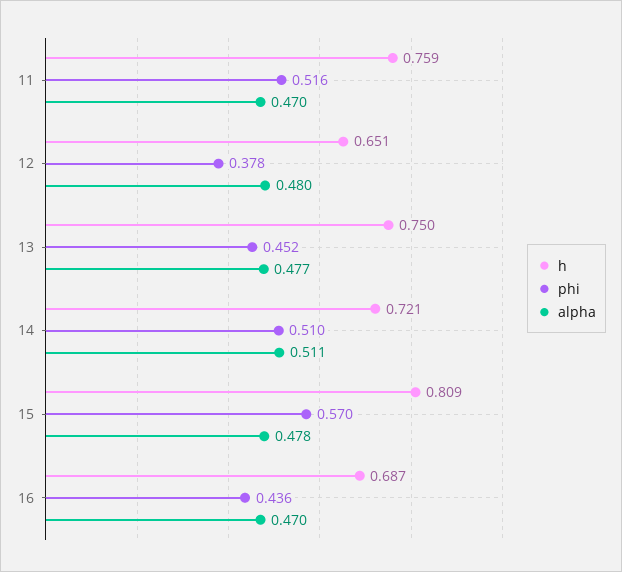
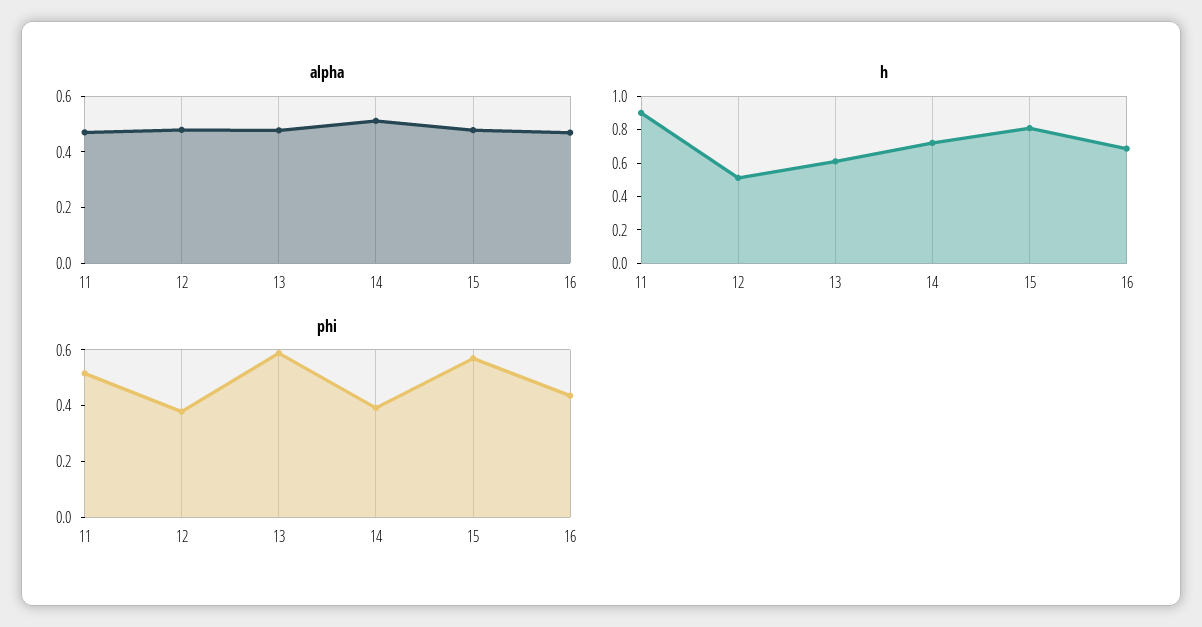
h, 11: 0.759 -> 0.9
h, 12: 0.651 -> 0.5
h, 13: 0.75 -> 0.6
phi, 13: 0.452 -> 0.6
phi, 14: 0.51 -> 0.4

